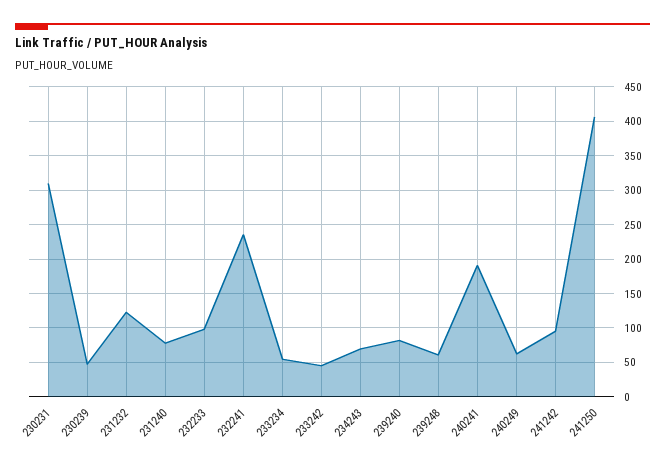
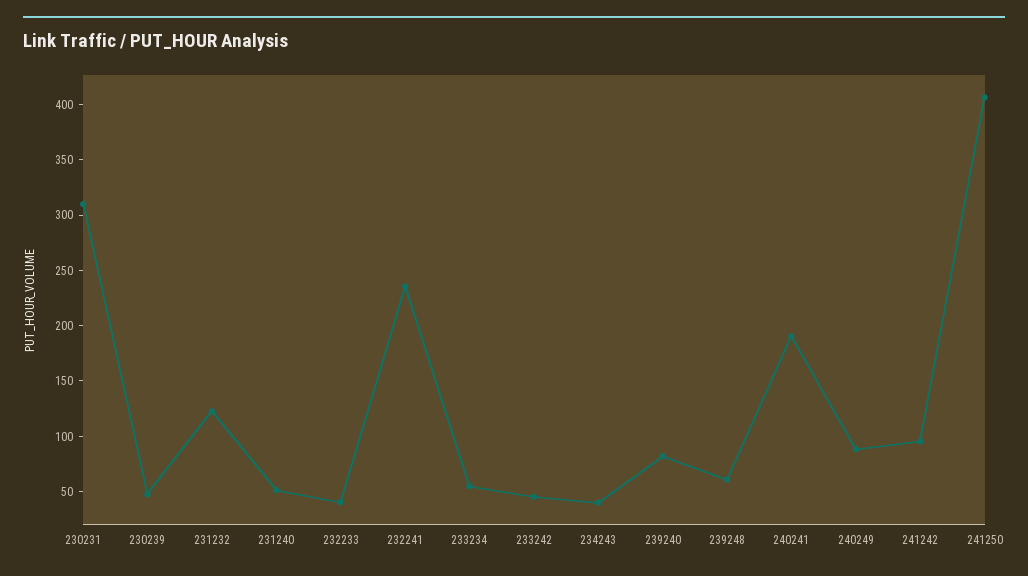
231240: 80 -> 50
232233: 100 -> 40
234243: 70 -> 40
240249: 60 -> 90

